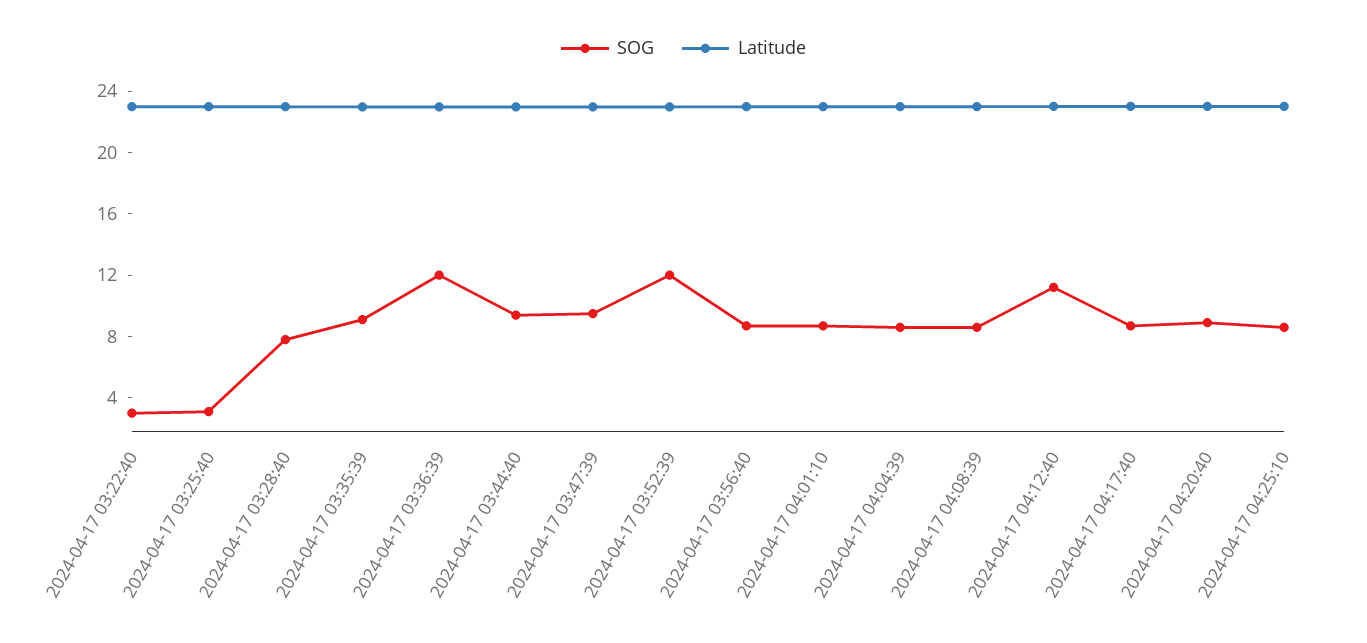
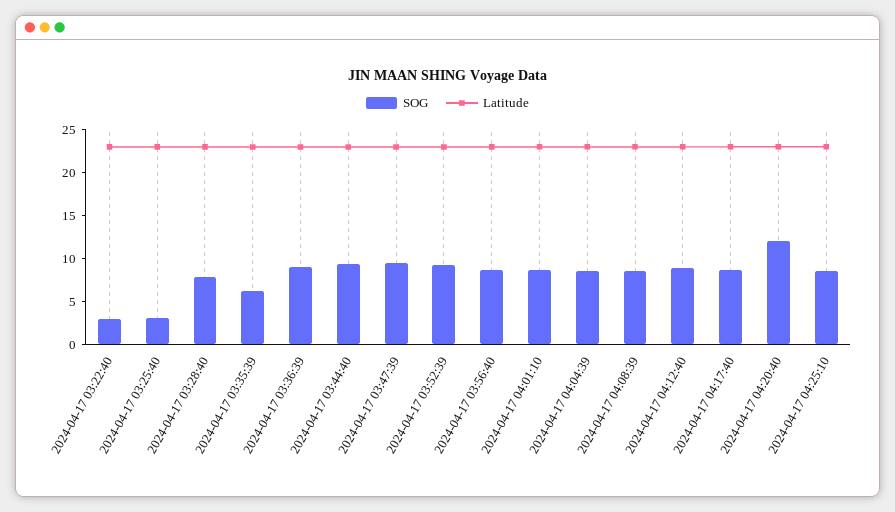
SOG, 2024-04-17 03:35:39: 9 -> 6
SOG, 2024-04-17 03:36:39: 12 -> 9
SOG, 2024-04-17 03:52:39: 12 -> 9
SOG, 2024-04-17 04:12:40: 11 -> 9
SOG, 2024-04-17 04:20:40: 9 -> 12

